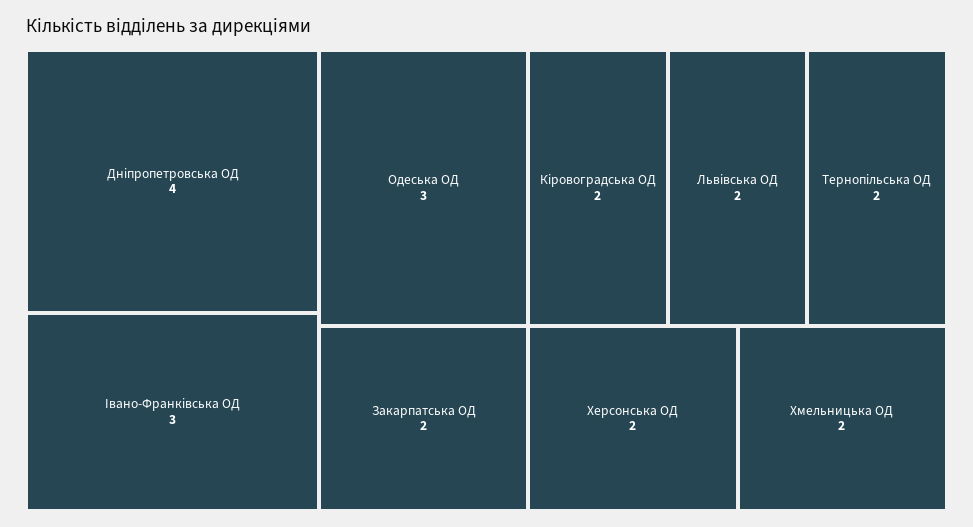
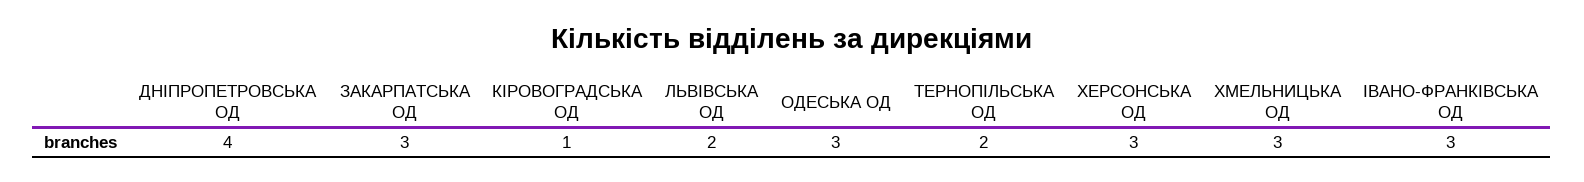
Закарпатська ОД: 2 -> 3
Кіровоградська ОД: 2 -> 1
Херсонська ОД: 2 -> 3
Хмельницька ОД: 2 -> 3

